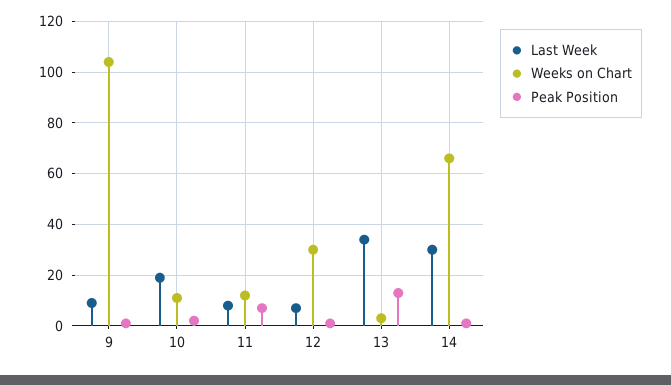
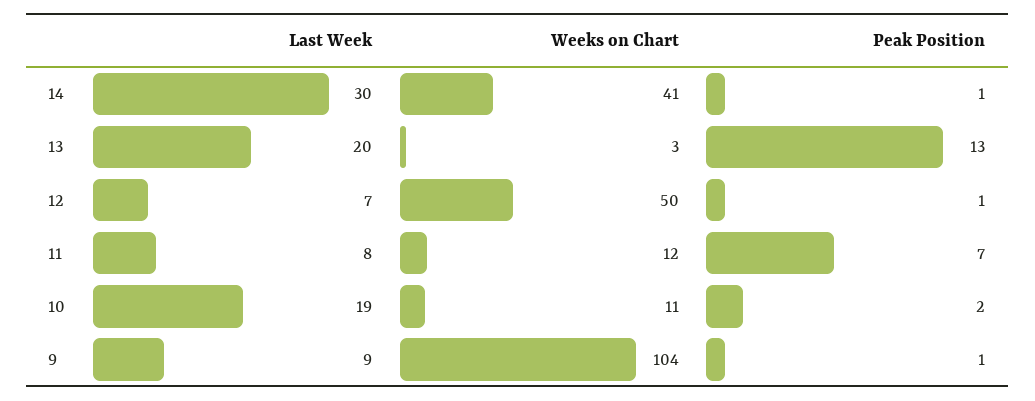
Weeks on Chart, 12: 30 -> 50
Last Week, 13: 35 -> 20
Weeks on Chart, 14: 65 -> 41

